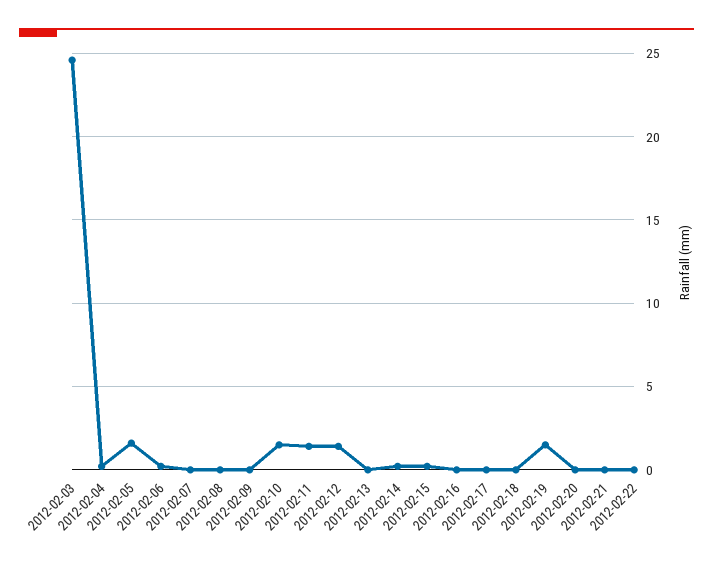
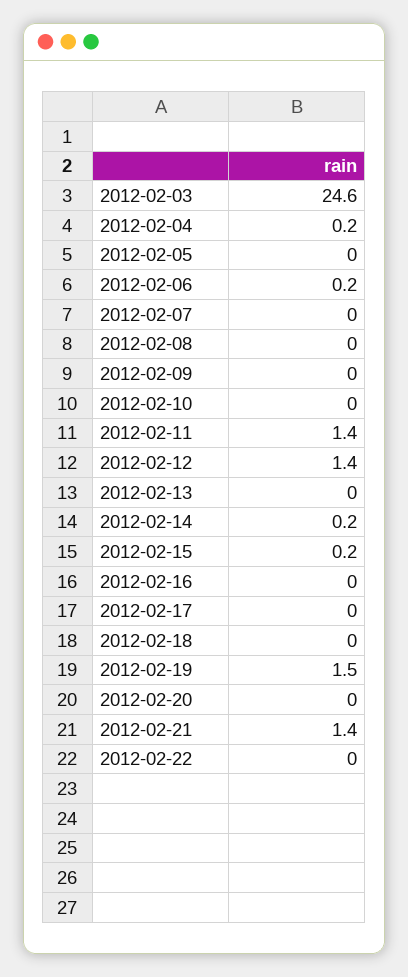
2012-02-05: 1.5 -> 0
2012-02-10: 1.5 -> 0
2012-02-21: 0 -> 1.4

